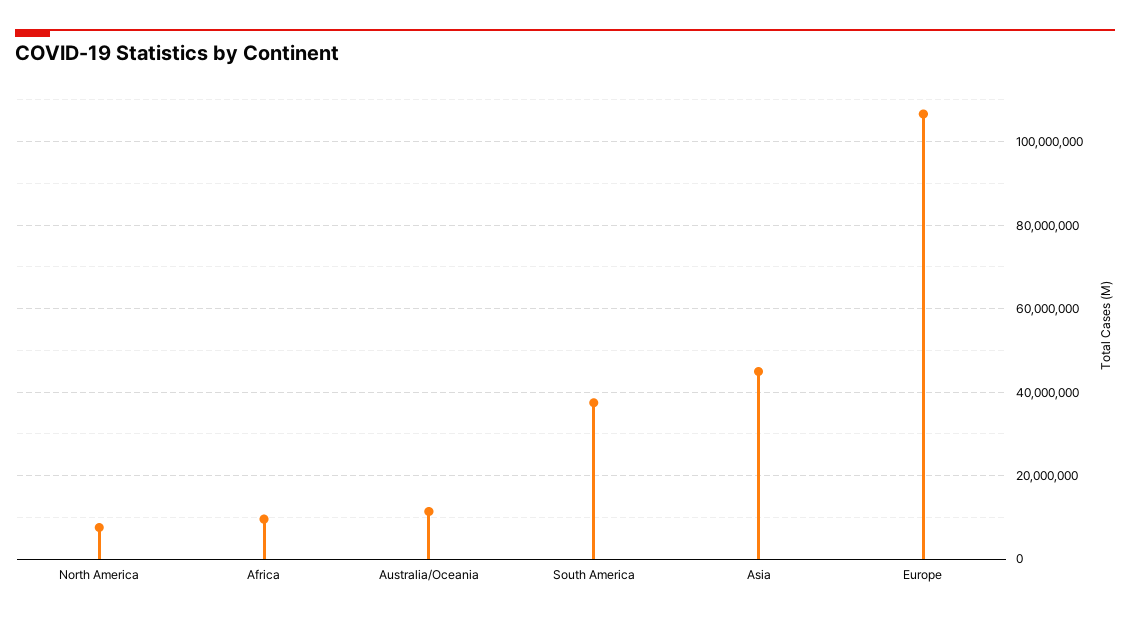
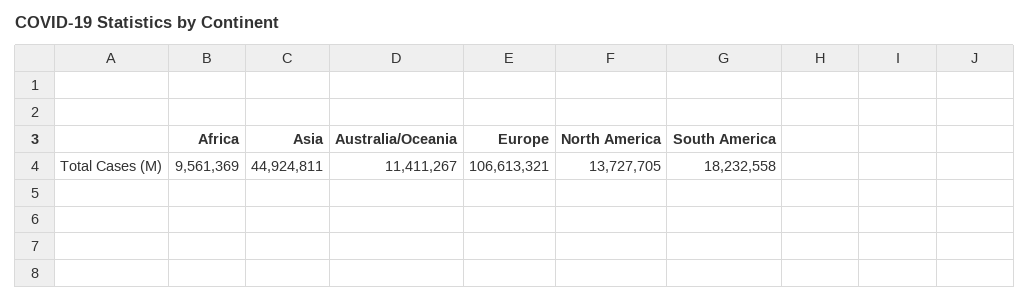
North America: 8000000 -> 13727705
South America: 38000000 -> 18232558

